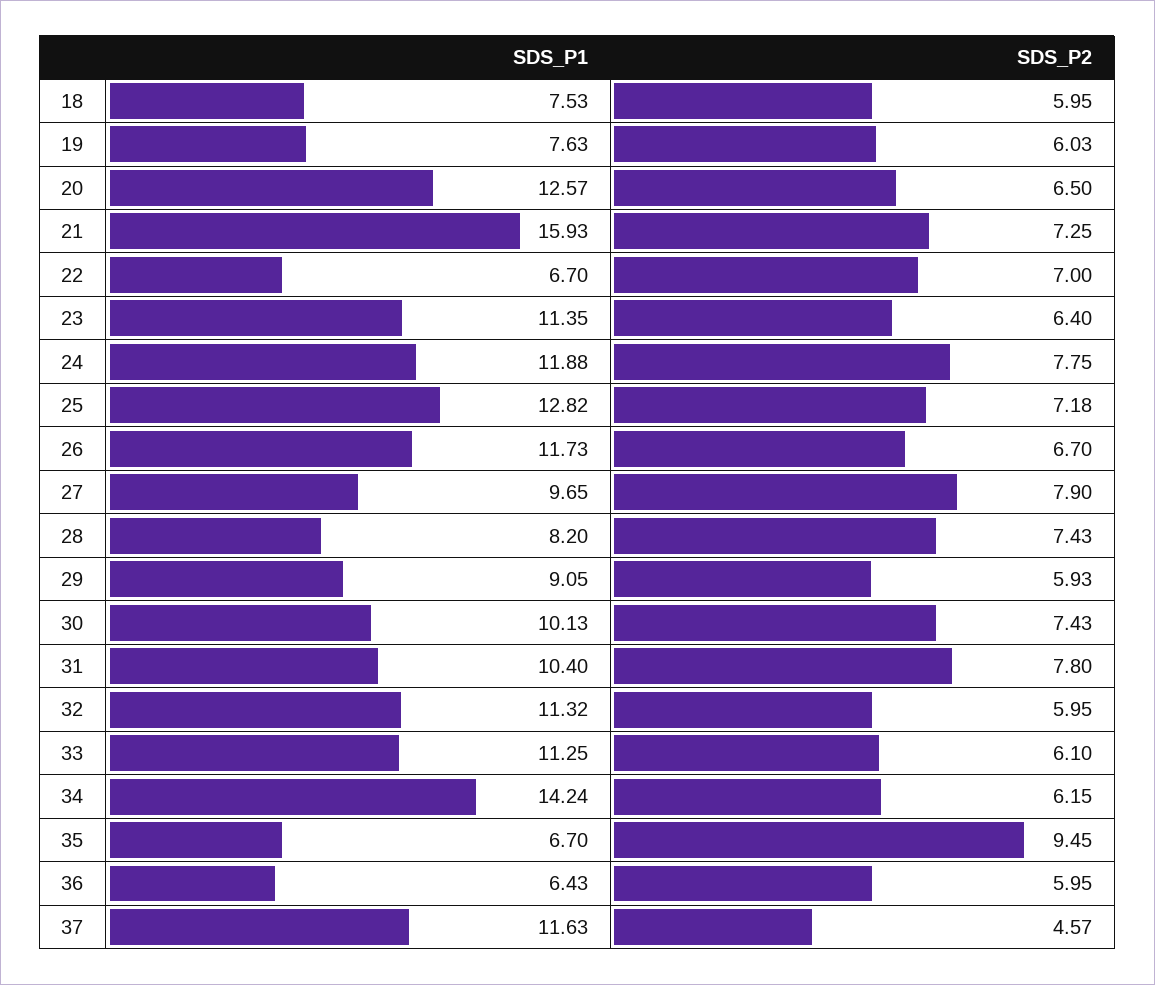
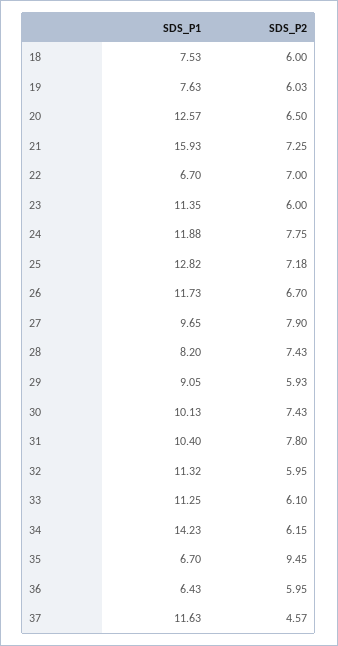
SDS_P2, 18: 5.95 -> 6
SDS_P2, 23: 6.4 -> 6
SDS_P1, 34: 14.24 -> 14.23

